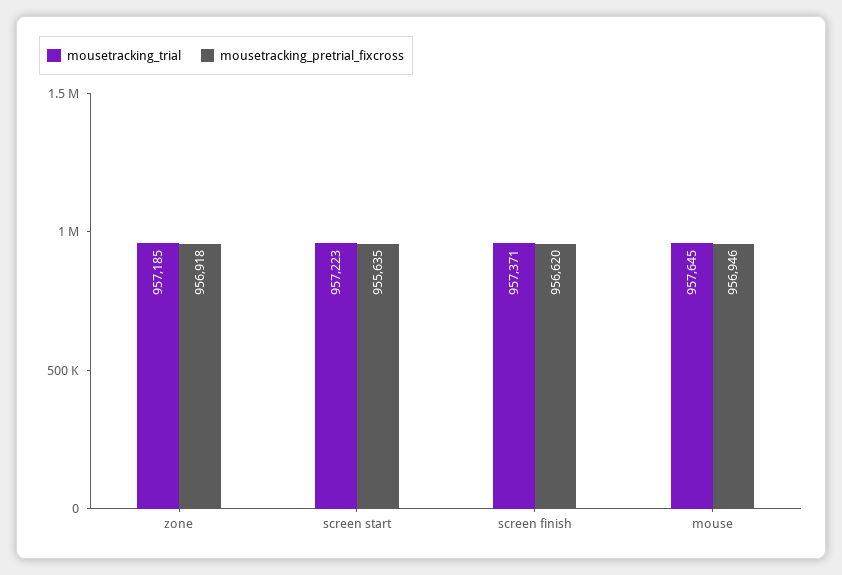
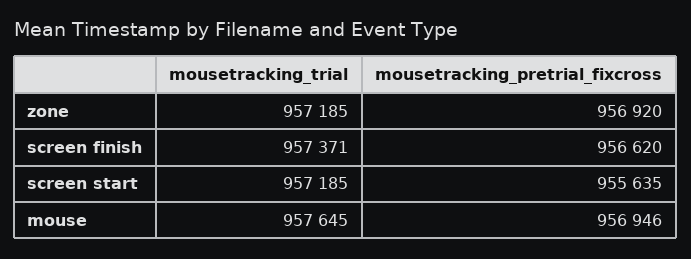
mousetracking_pretrial_fixcross, zone: 956918 -> 956920
mousetracking_trial, screen start: 957223 -> 957185

